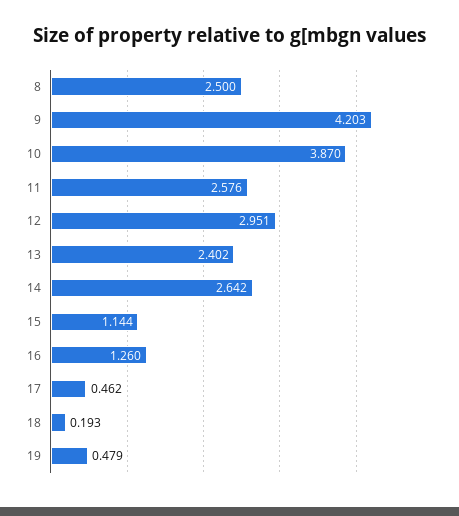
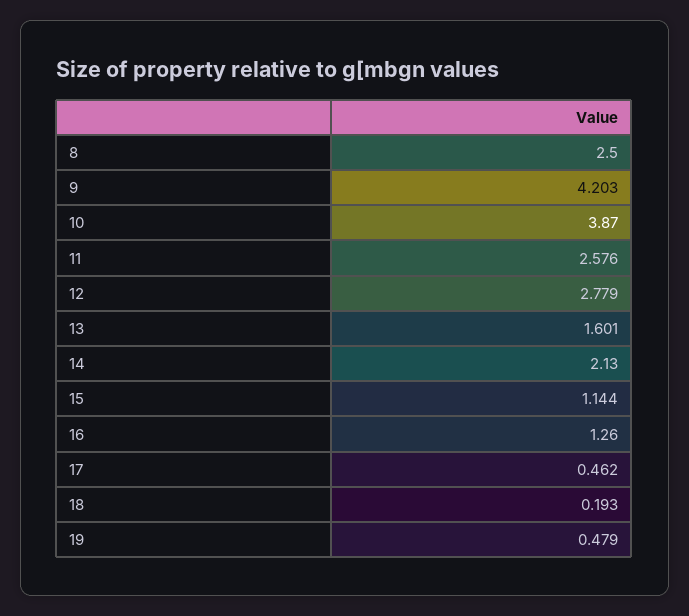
12: 2.951 -> 2.779
13: 2.402 -> 1.601
14: 2.642 -> 2.13

